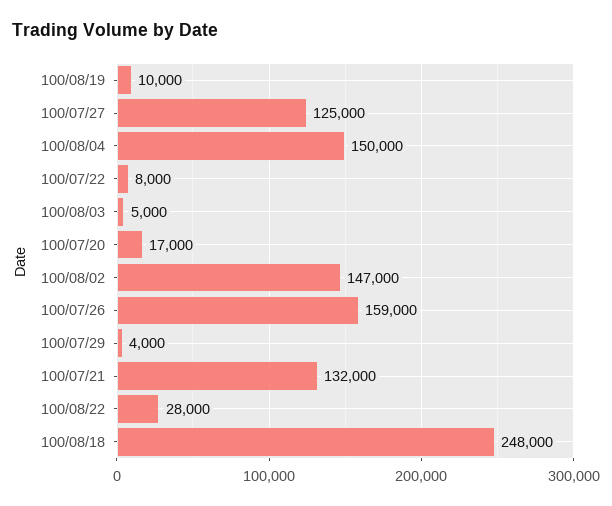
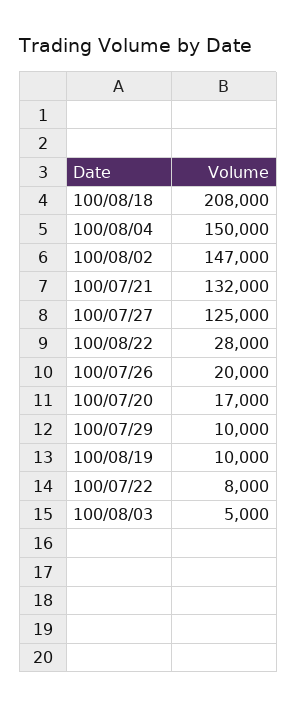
100/07/26: 159000 -> 20000
100/07/29: 4000 -> 10000
100/08/18: 248000 -> 208000

